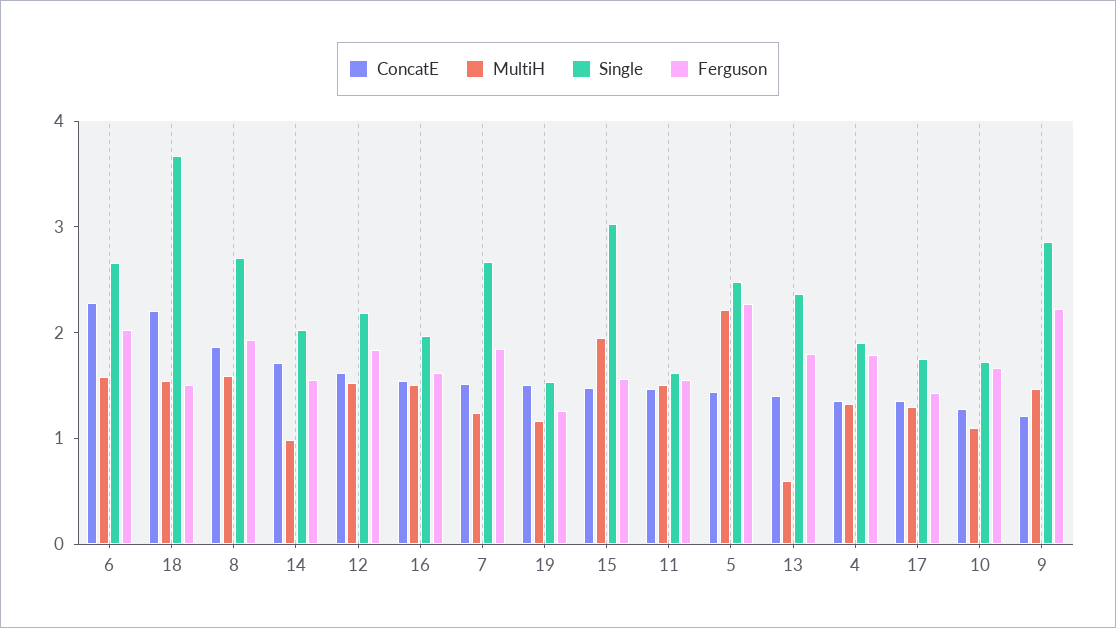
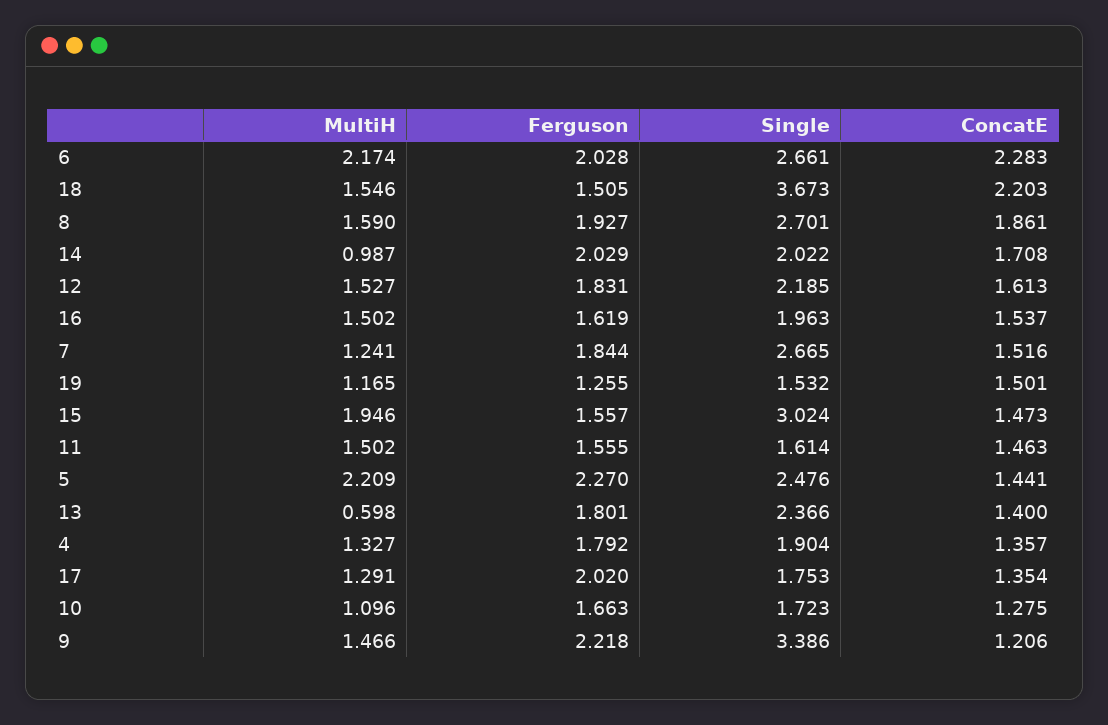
MultiH, 6: 1.6 -> 2.174
Ferguson, 14: 1.6 -> 2.029
Ferguson, 17: 1.4 -> 2.02
Single, 9: 2.8 -> 3.386

